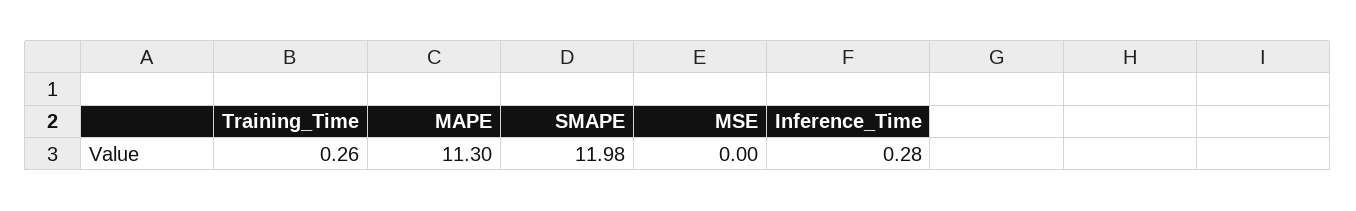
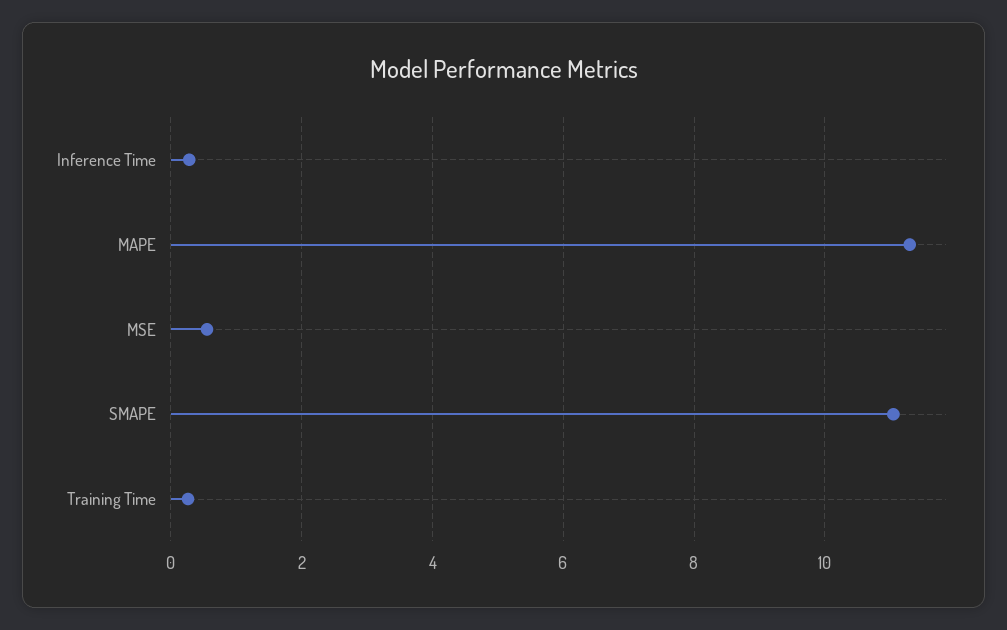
SMAPE: 11.98 -> 11
MSE: 0 -> 0.6

